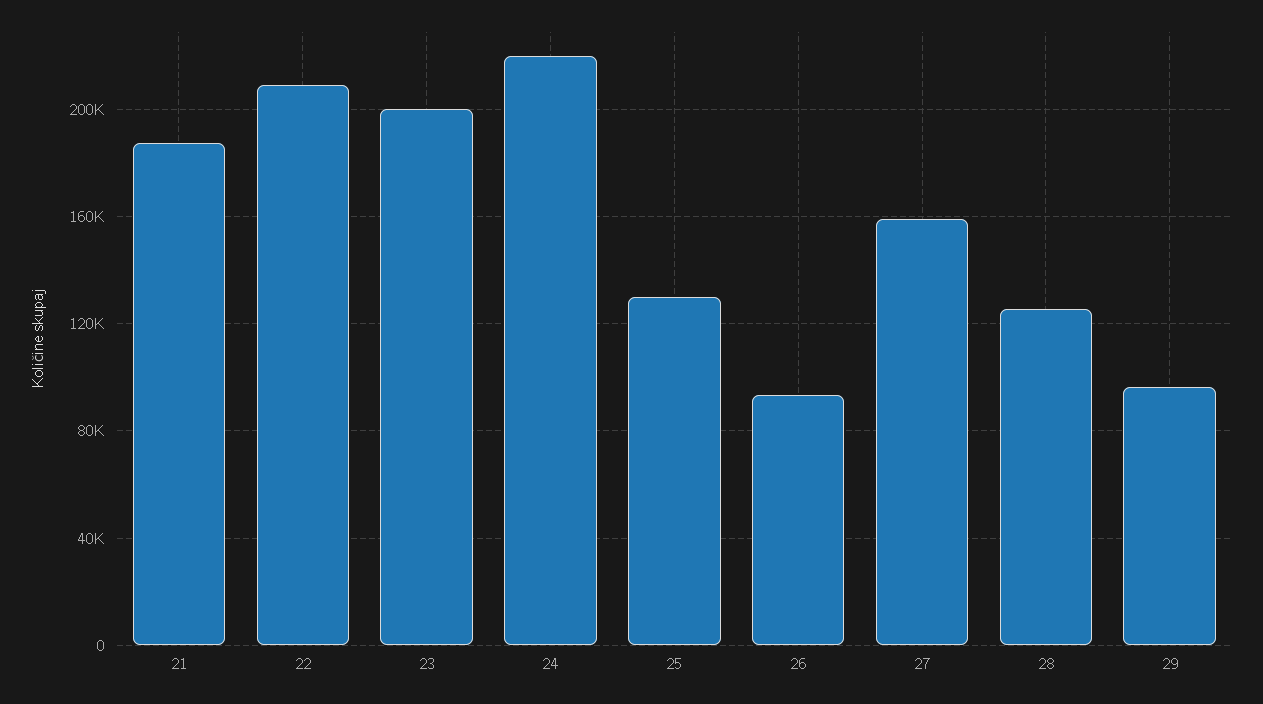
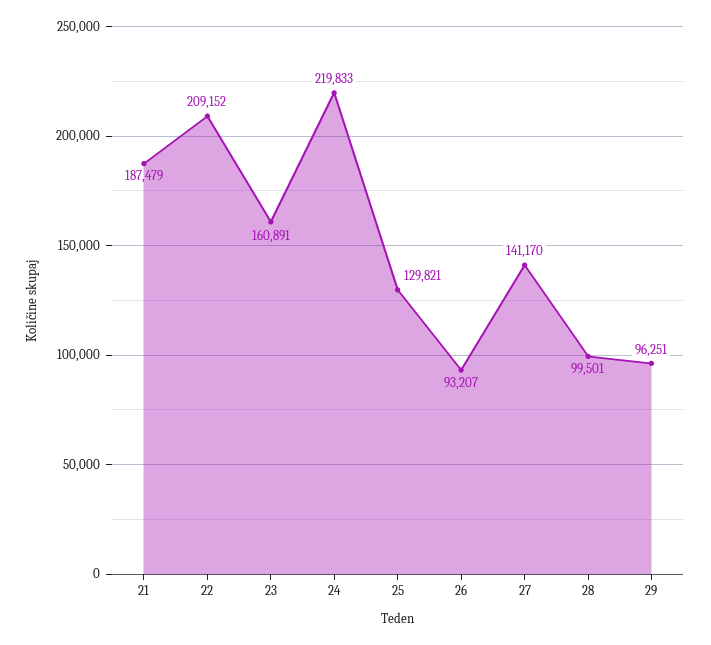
23: 200000 -> 160891
27: 160000 -> 141170
28: 125000 -> 99501

